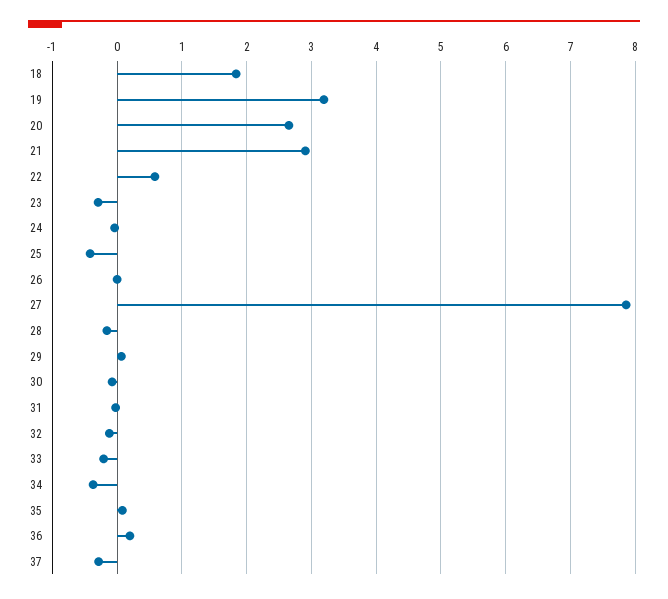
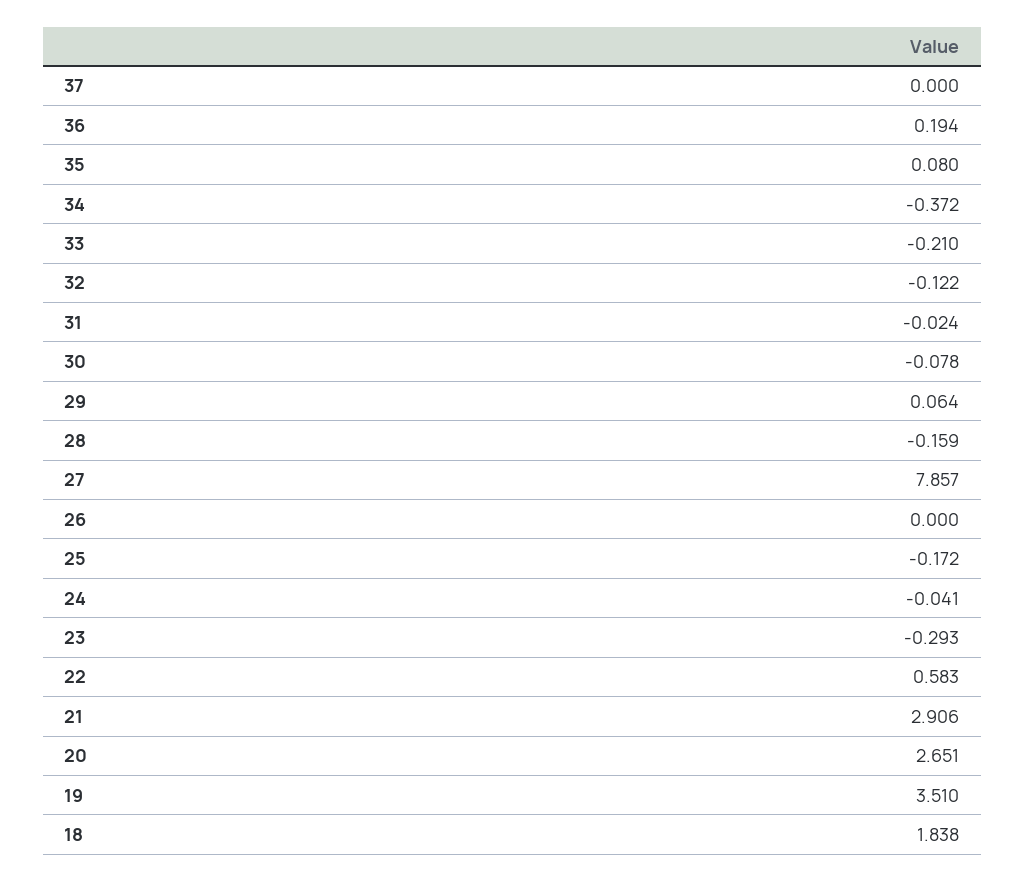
19: 3.2 -> 3.51
25: -0.4 -> -0.172
37: -0.3 -> 0

